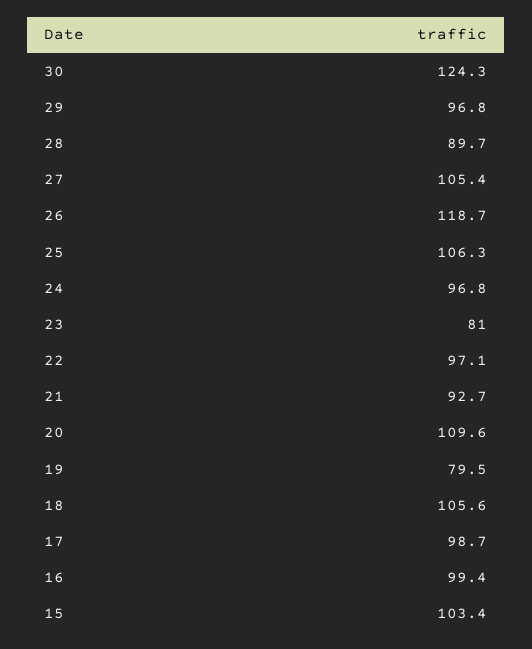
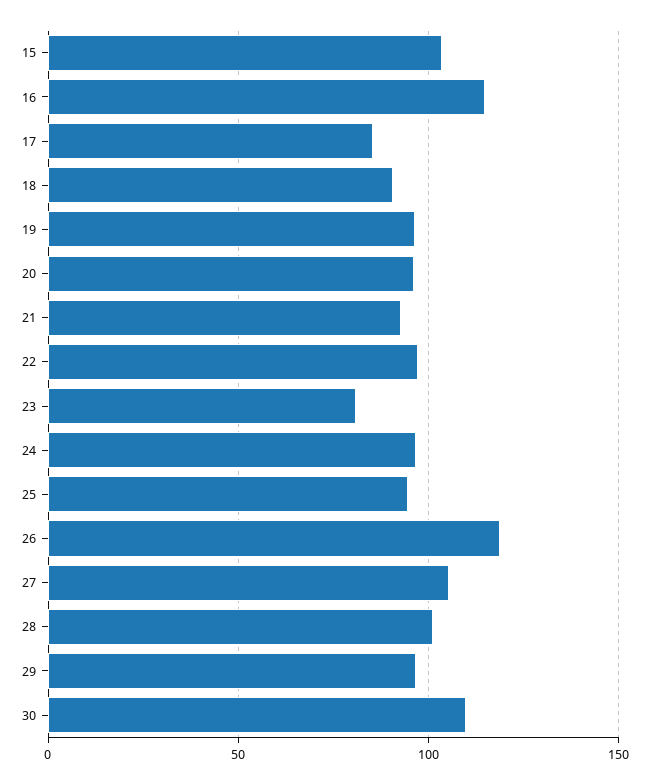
30: 124.3 -> 110
28: 89.7 -> 100
25: 106.3 -> 95
20: 109.6 -> 95
19: 79.5 -> 95
18: 105.6 -> 90
17: 98.7 -> 85
16: 99.4 -> 115

